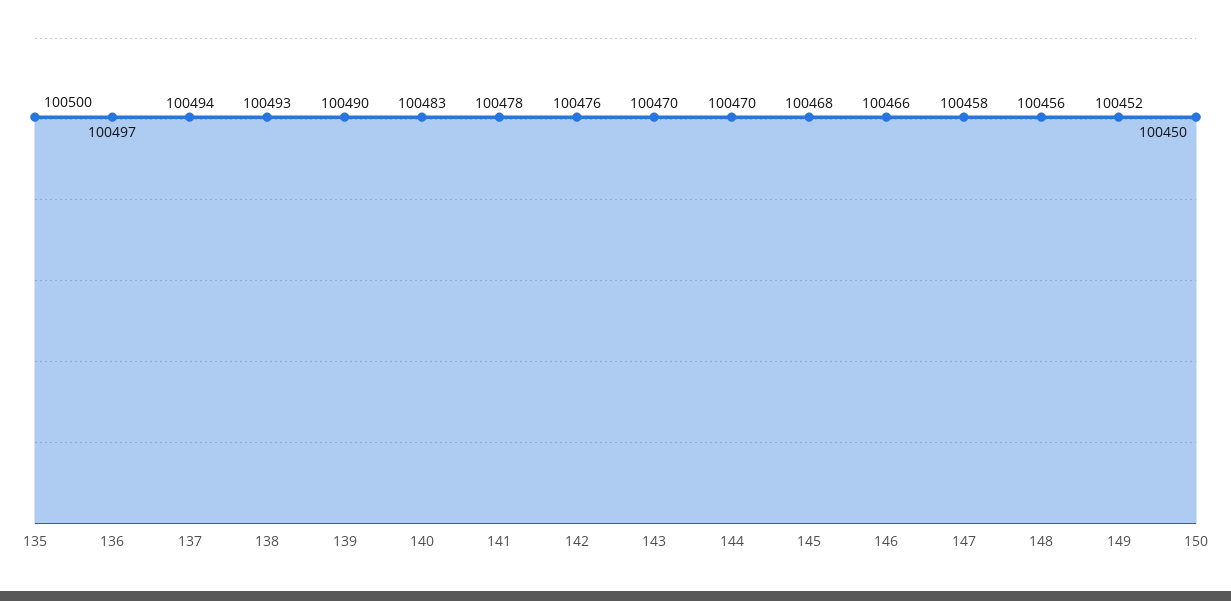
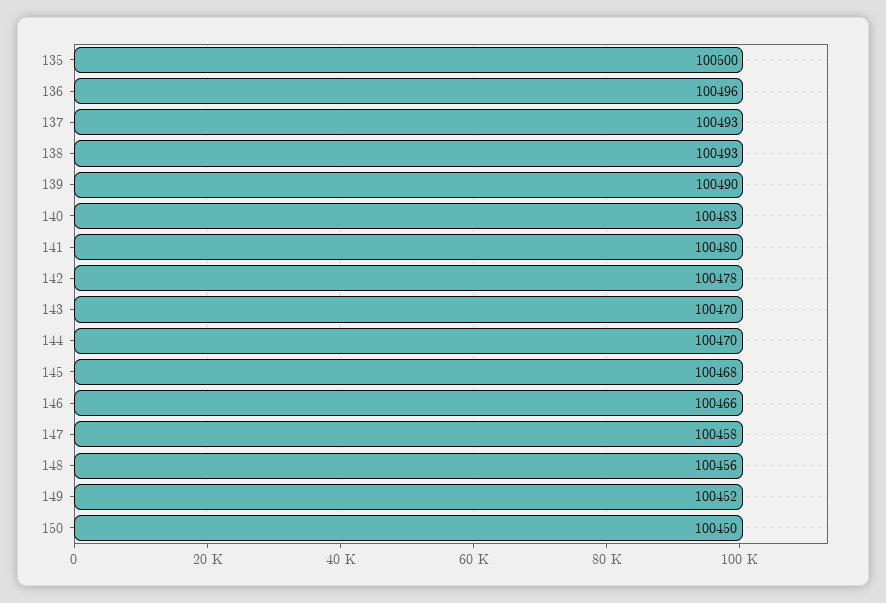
136: 100497 -> 100496
137: 100494 -> 100493
141: 100478 -> 100480
142: 100476 -> 100478

